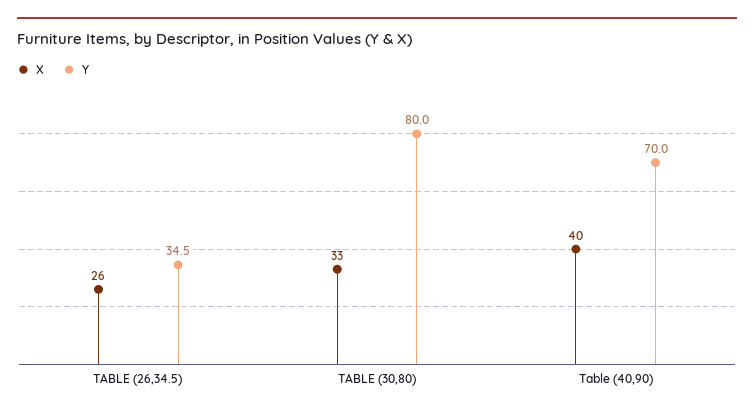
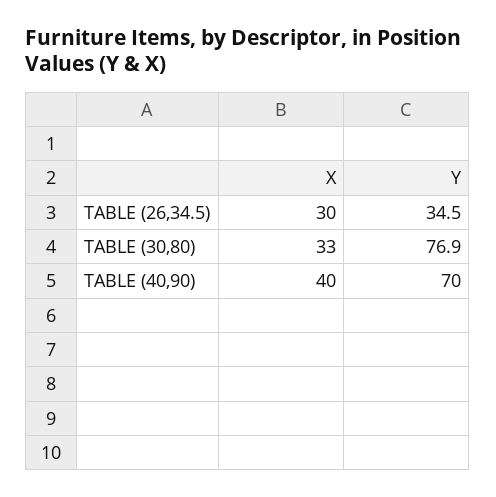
X, TABLE (26,34.5): 26 -> 30
Y, TABLE (30,80): 80 -> 76.9

